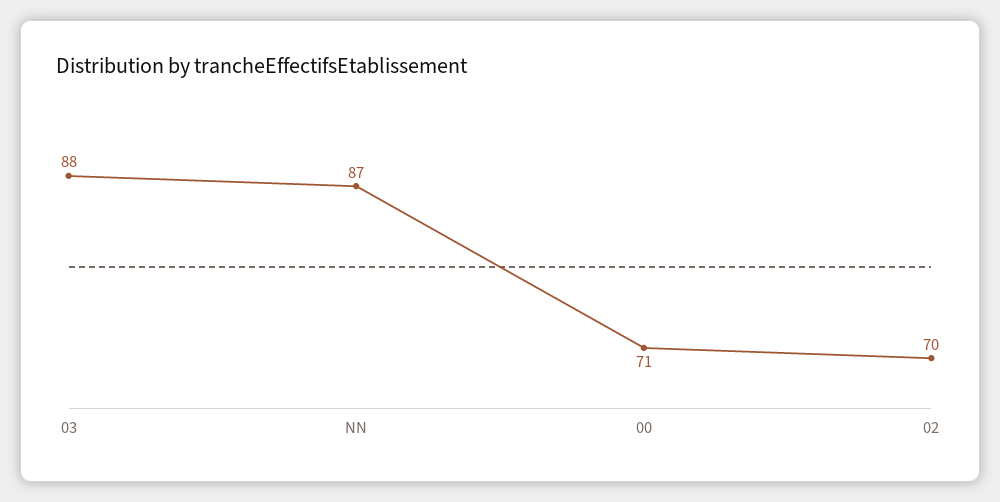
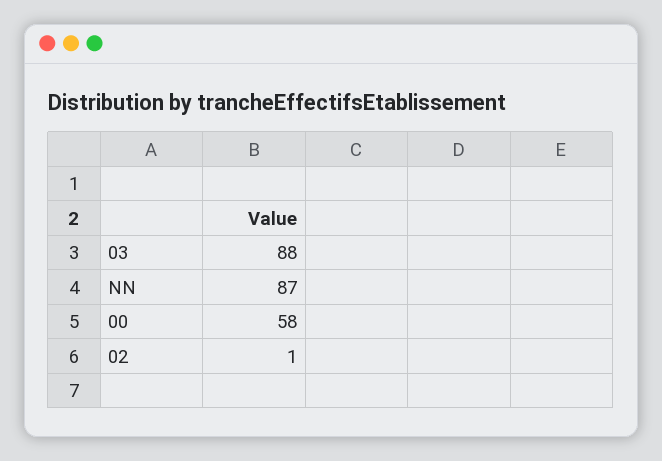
00: 71 -> 58
02: 70 -> 1

